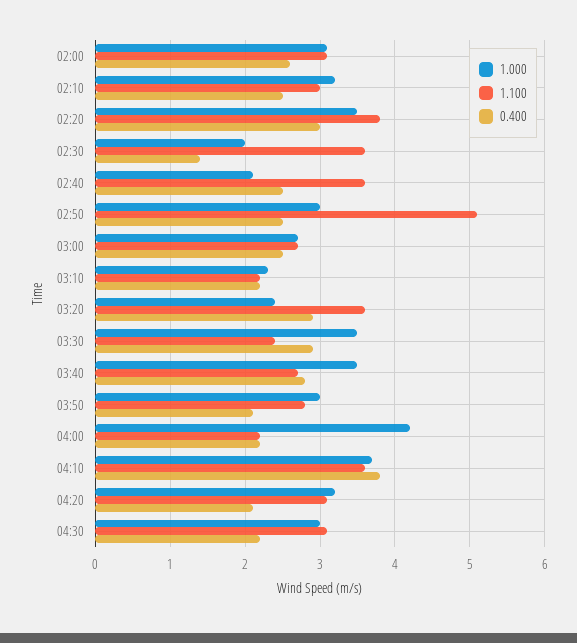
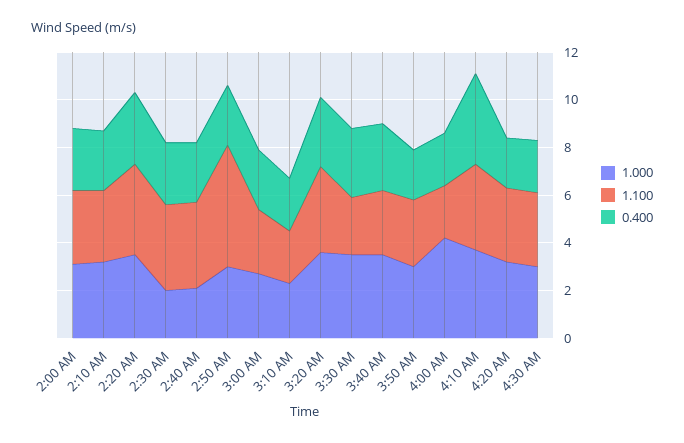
0.400, 02:30: 1.4 -> 2.5
1.000, 03:20: 2.4 -> 3.5

